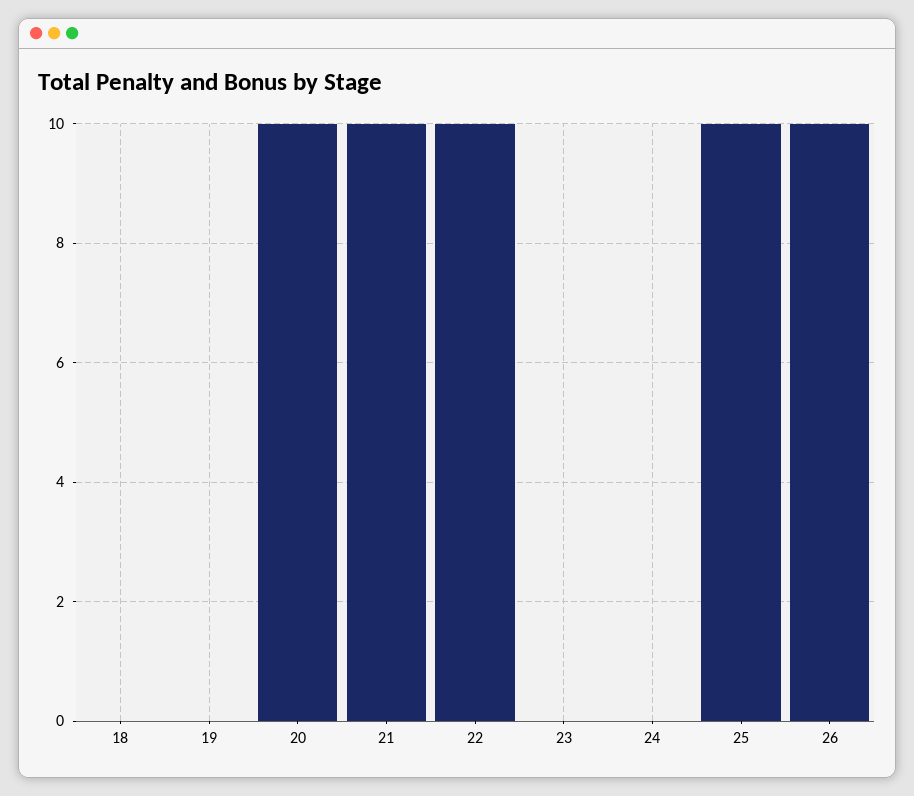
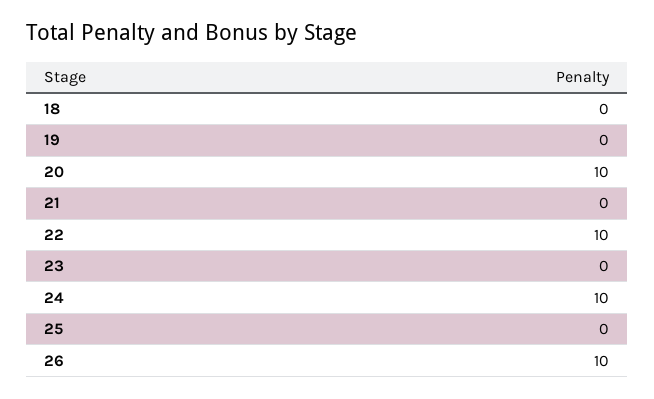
21: 10 -> 0
24: 0 -> 10
25: 10 -> 0

